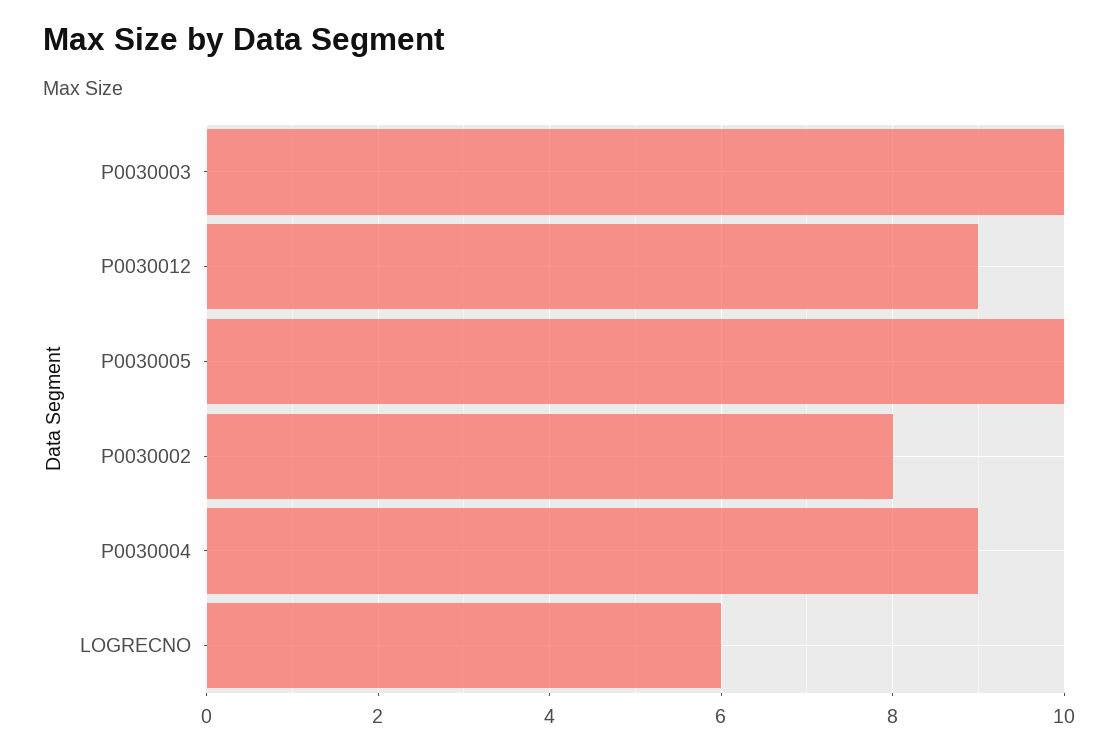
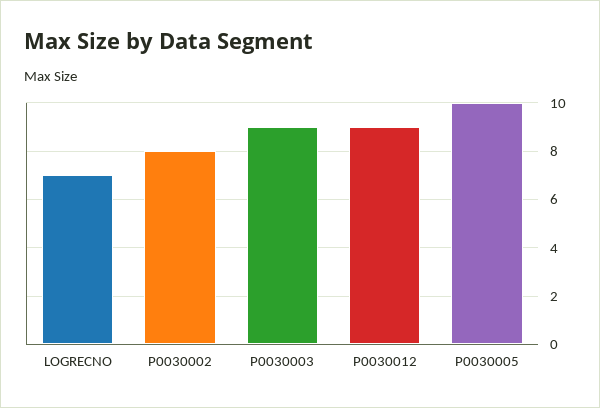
P0030003: 10 -> 9
P0030004: 9 -> none
LOGRECNO: 6 -> 7

